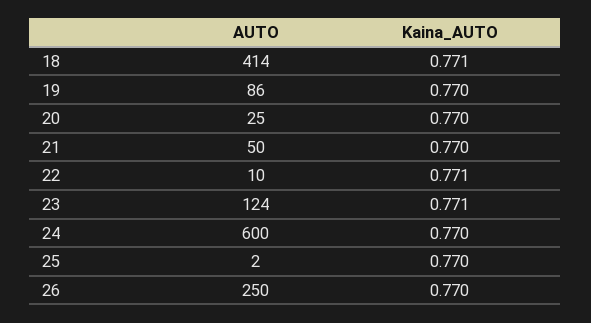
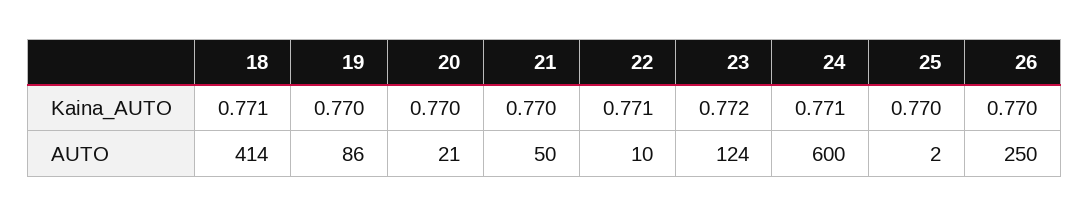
AUTO, 20: 25 -> 21
Kaina_AUTO, 23: 0.771 -> 0.772
Kaina_AUTO, 24: 0.77 -> 0.771

